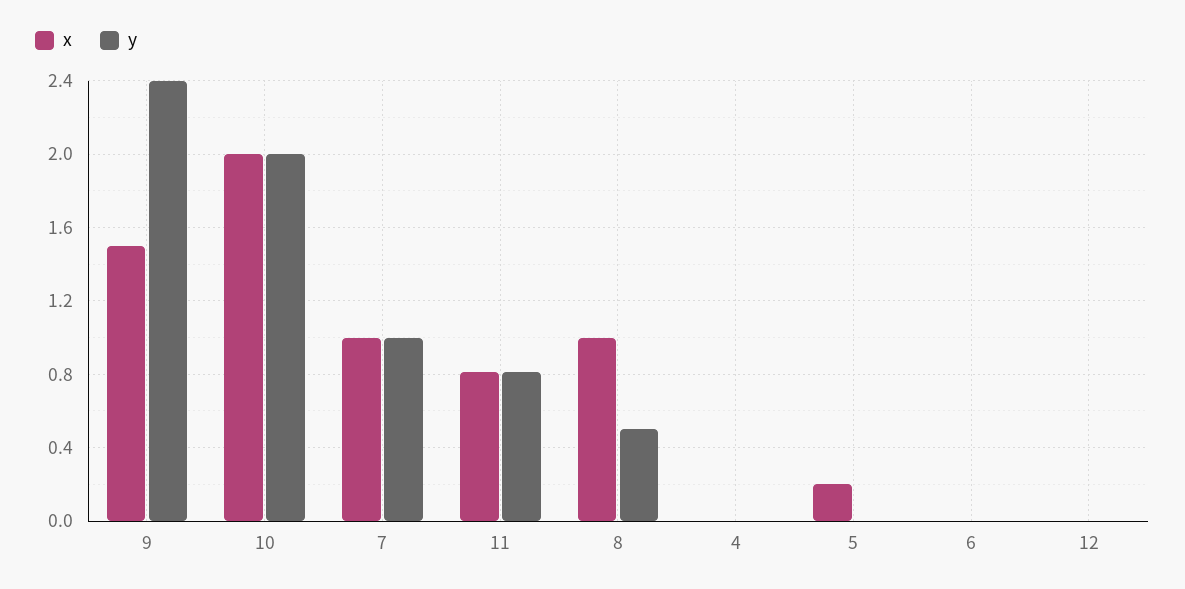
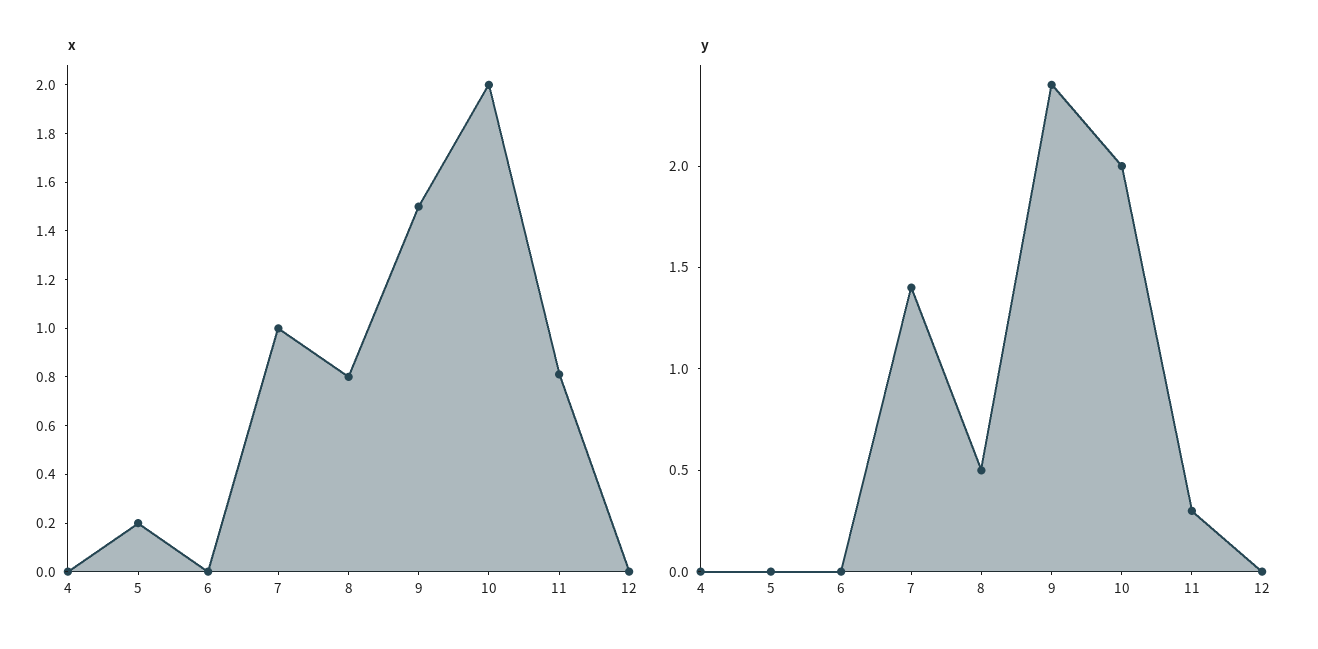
y, 7: 1 -> 1.4
y, 11: 0.8 -> 0.3
x, 8: 1 -> 0.8

